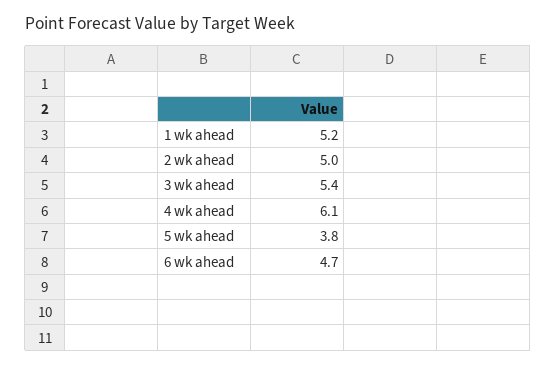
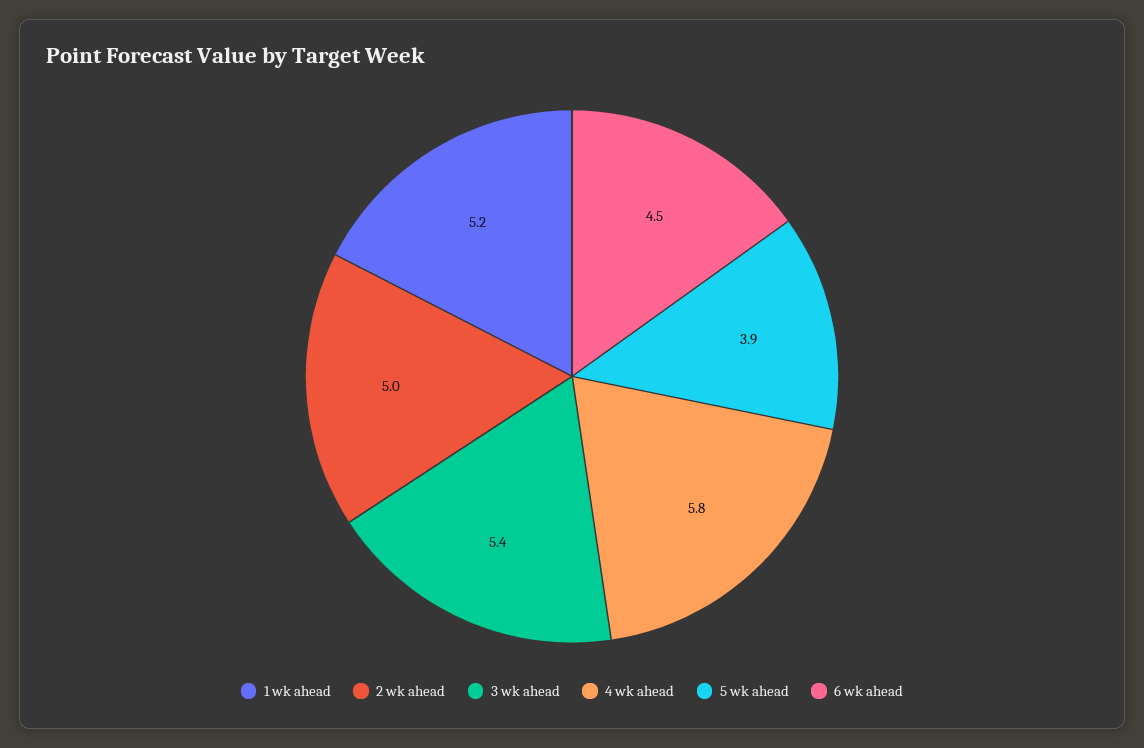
4 wk ahead: 6.1 -> 5.8
5 wk ahead: 3.8 -> 3.9
6 wk ahead: 4.7 -> 4.5

